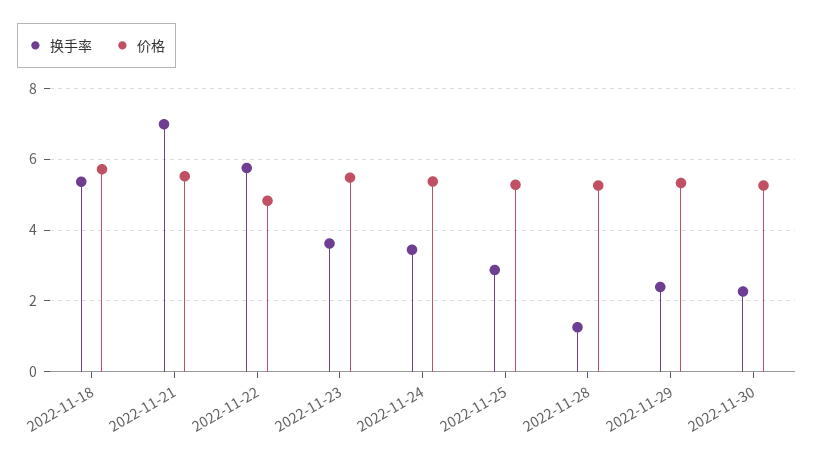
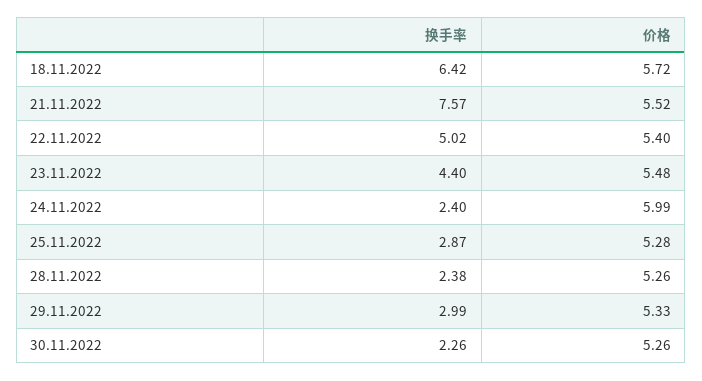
换手率, 2022-11-18: 5.4 -> 6.42
换手率, 2022-11-21: 7 -> 7.57
换手率, 2022-11-22: 5.8 -> 5.02
价格, 2022-11-22: 4.8 -> 5.4
换手率, 2022-11-23: 3.6 -> 4.4
换手率, 2022-11-24: 3.4 -> 2.4
价格, 2022-11-24: 5.4 -> 5.99
换手率, 2022-11-28: 1.2 -> 2.38
换手率, 2022-11-29: 2.4 -> 2.99

